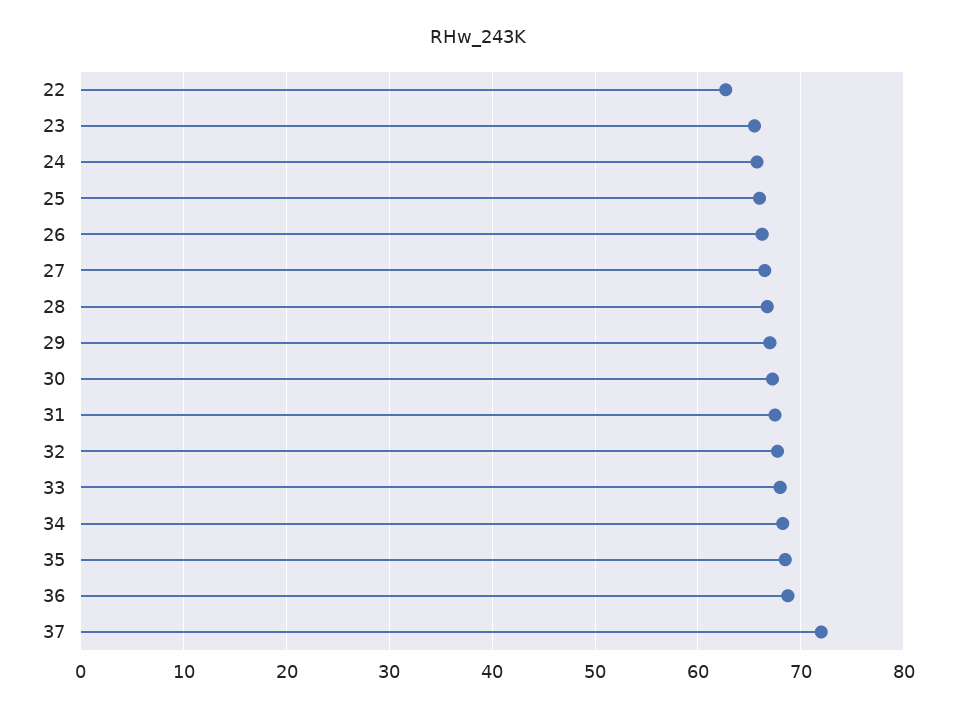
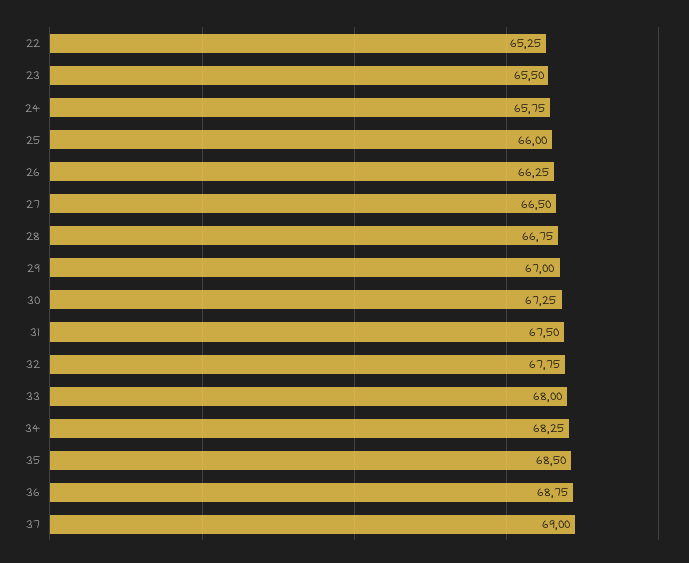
22: 63 -> 65.25
37: 72 -> 69

